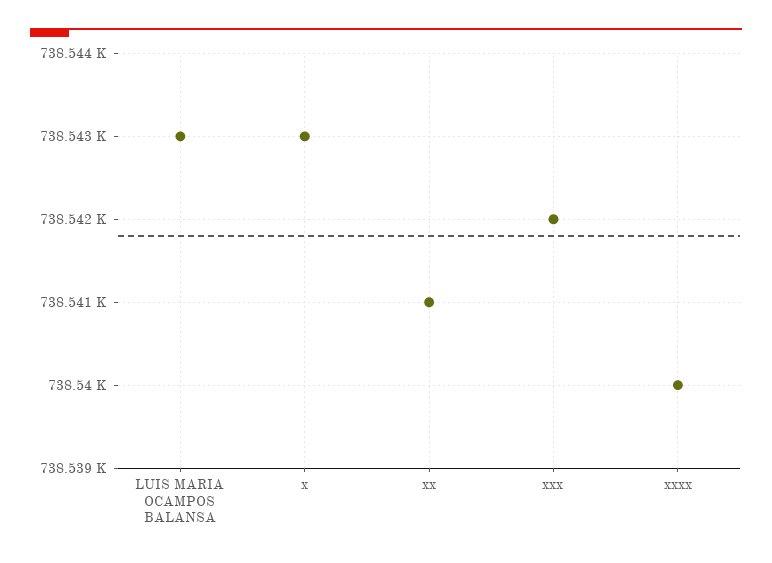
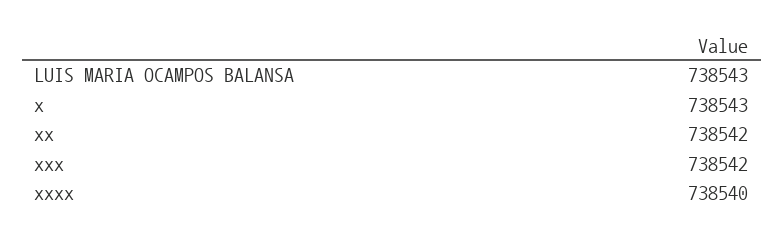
xx: 738541 -> 738542

